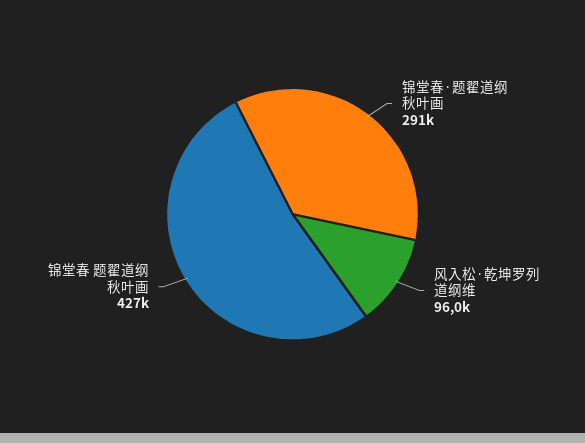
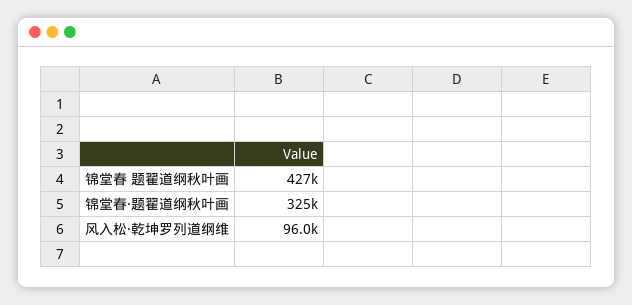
锦堂春·题翟道纲秋叶画: 291000 -> 325000

